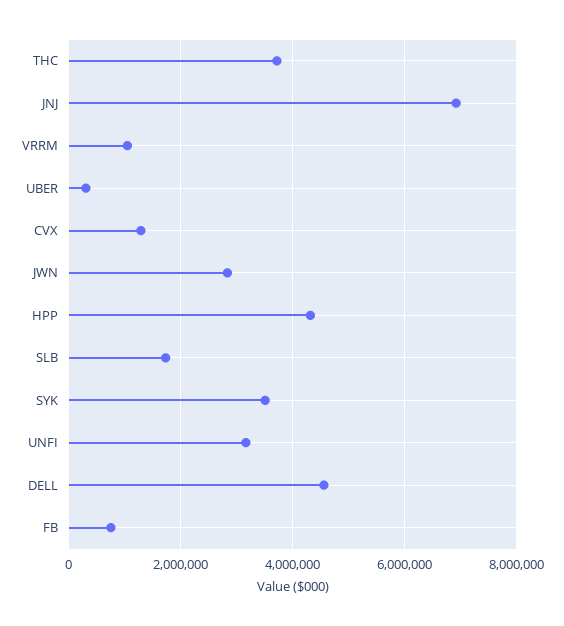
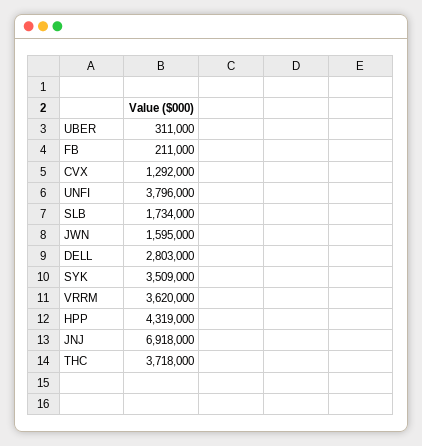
VRRM: 1000000 -> 3620000
JWN: 2800000 -> 1595000
UNFI: 3200000 -> 3796000
DELL: 4600000 -> 2803000
FB: 800000 -> 211000

